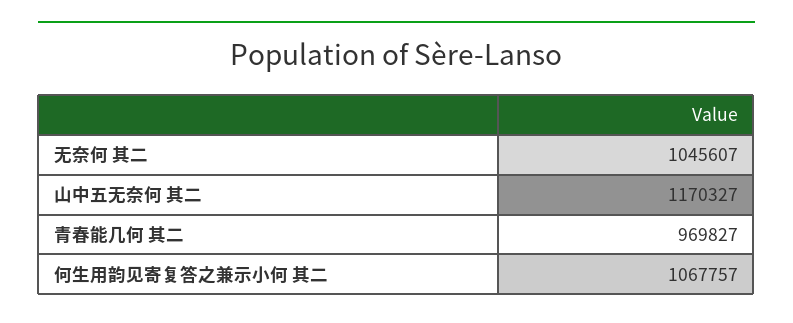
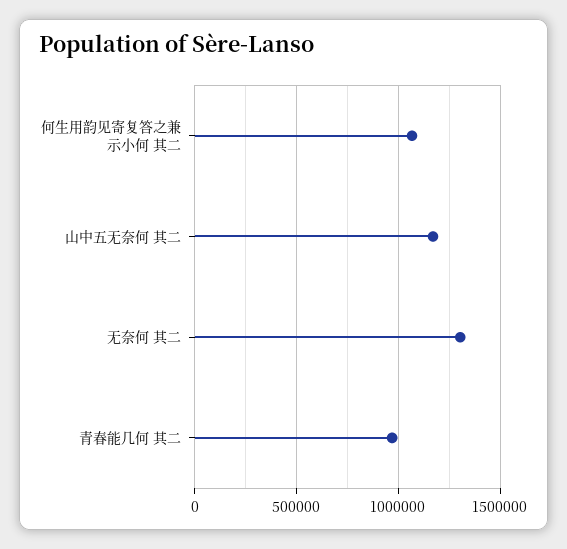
无奈何 其二: 1045607 -> 1300000

